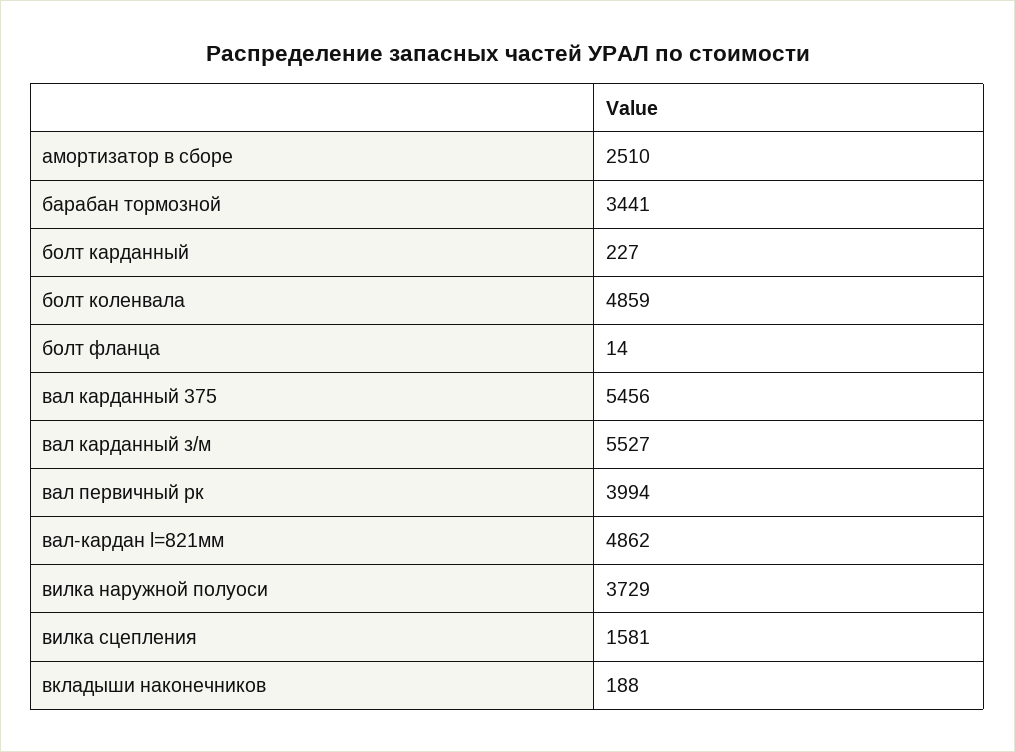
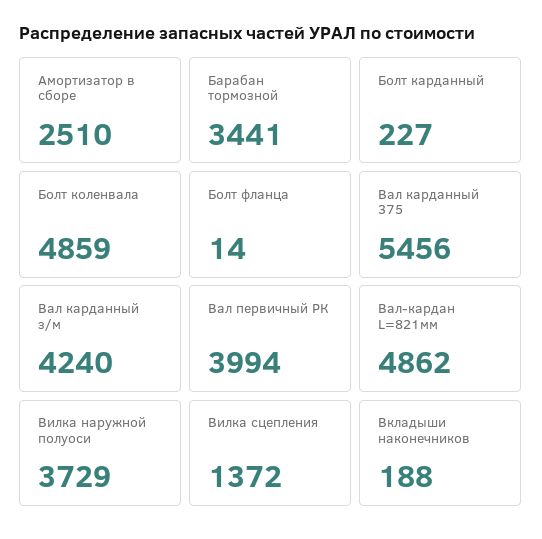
вал карданный з/м: 5527 -> 4240
вилка сцепления: 1581 -> 1372

